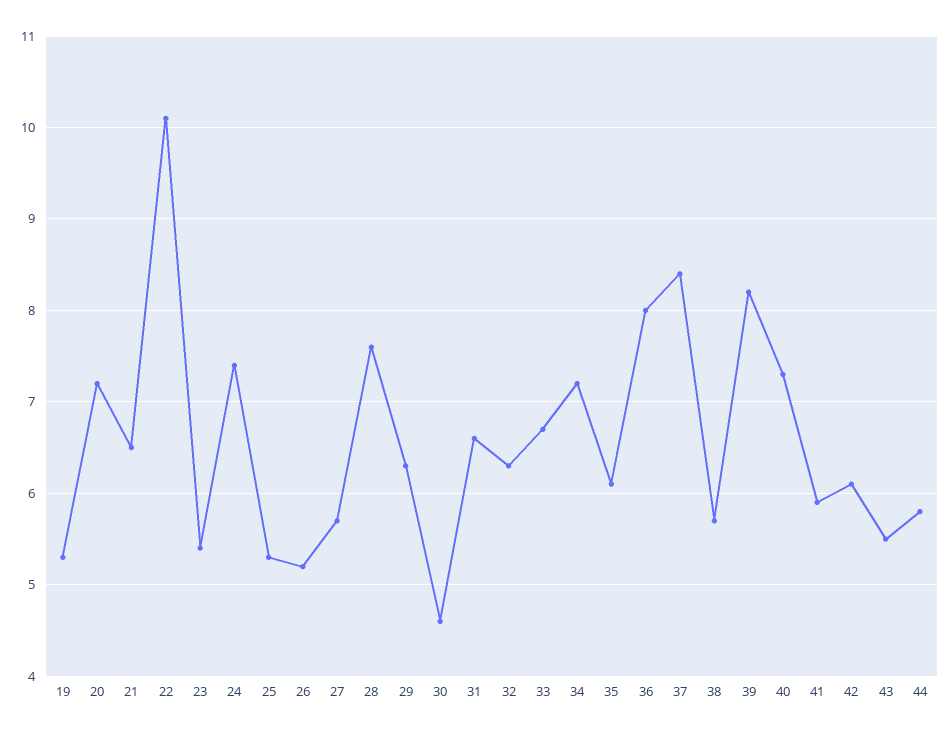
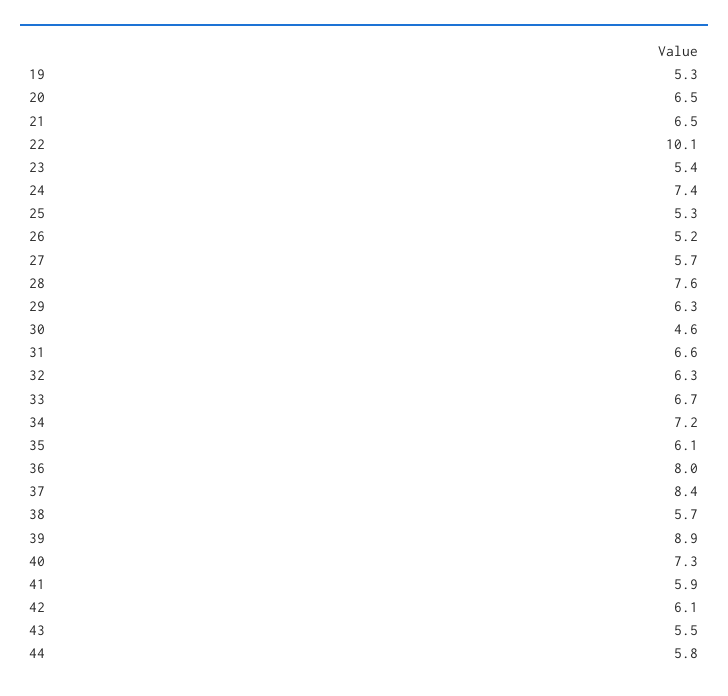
20: 7.2 -> 6.5
39: 8.2 -> 8.9

